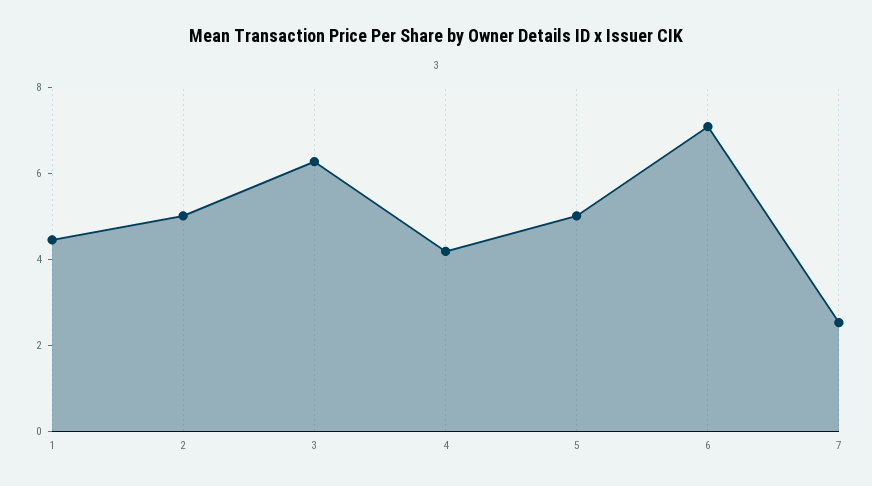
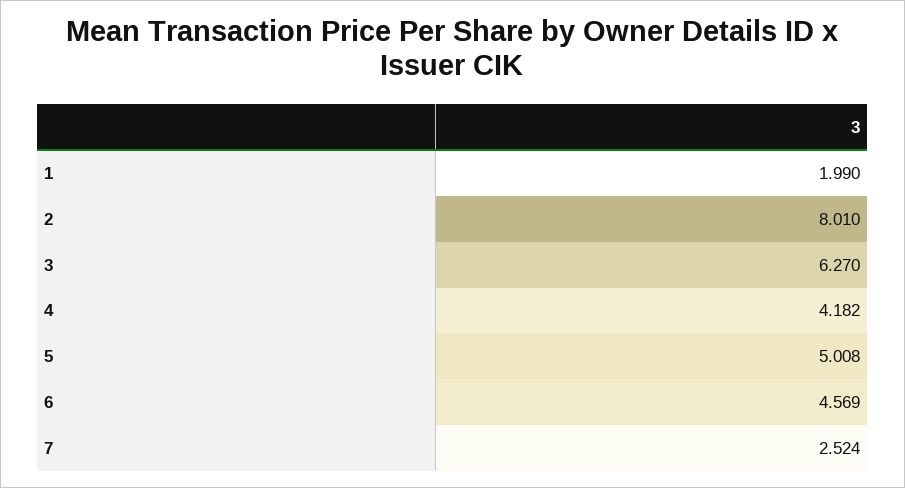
1: 4.5 -> 1.99
2: 5 -> 8.01
6: 7 -> 4.569

